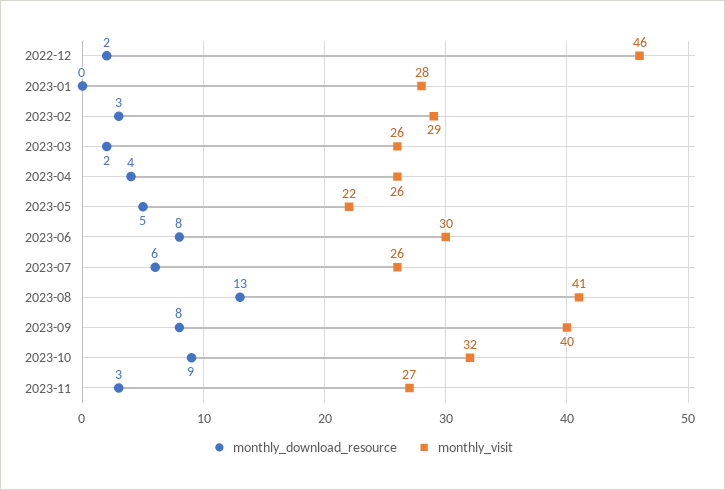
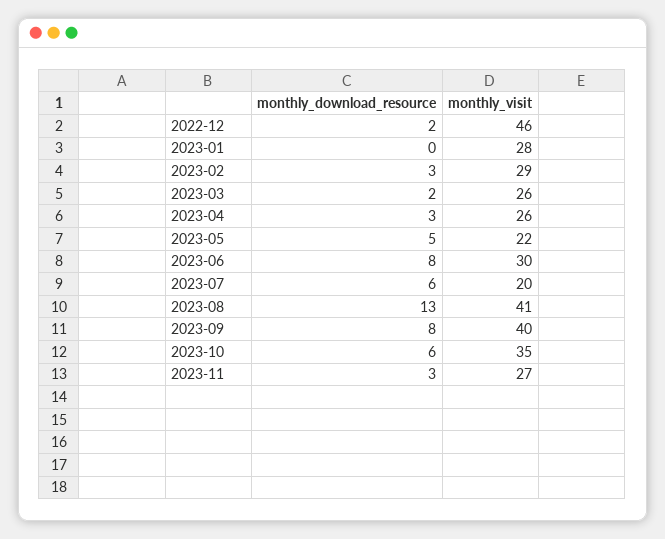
monthly_download_resource, 2023-04: 4 -> 3
monthly_visit, 2023-07: 26 -> 20
monthly_download_resource, 2023-10: 9 -> 6
monthly_visit, 2023-10: 32 -> 35

